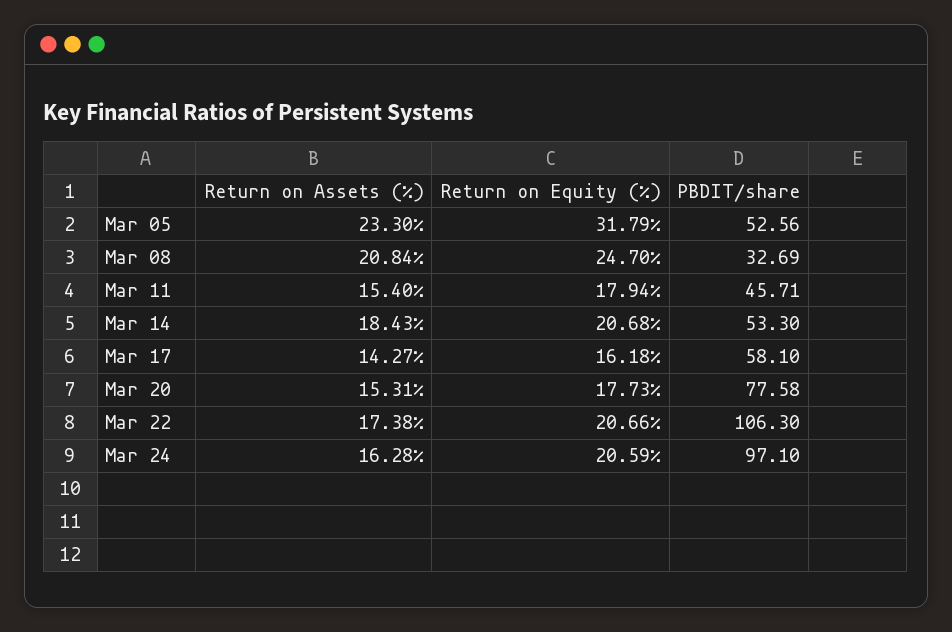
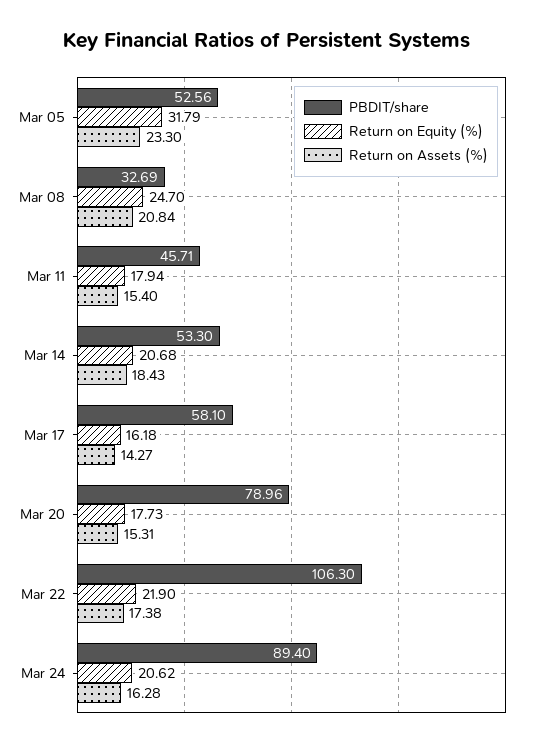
PBDIT/share, Mar 20: 77.58 -> 78.96
Return on Equity (%), Mar 22: 20.66 -> 21.9
Return on Equity (%), Mar 24: 20.59 -> 20.62
PBDIT/share, Mar 24: 97.1 -> 89.4

